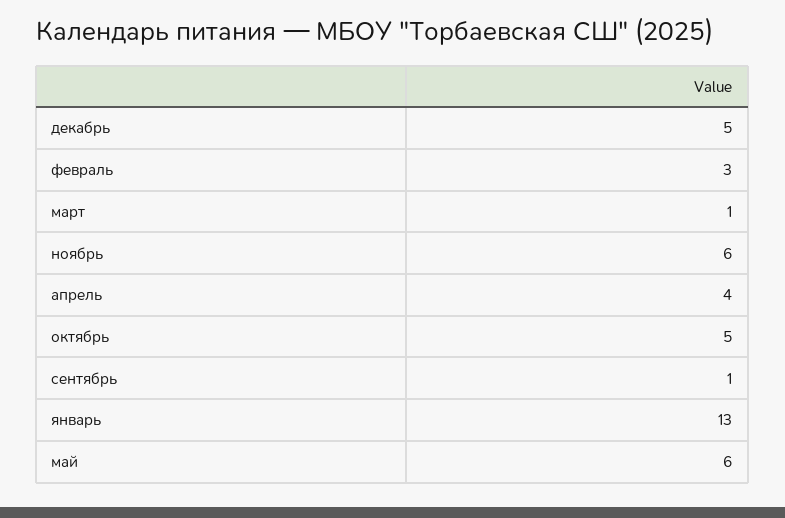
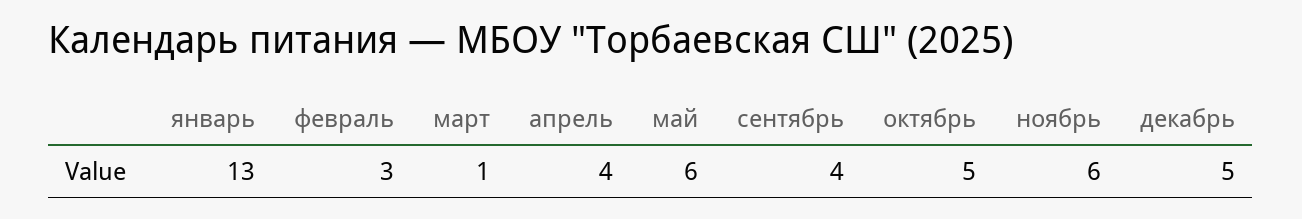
сентябрь: 1 -> 4

